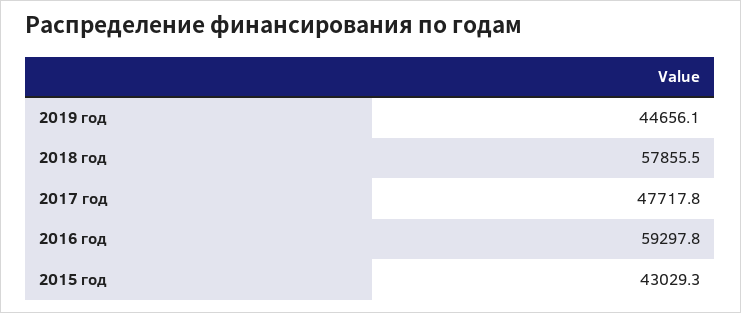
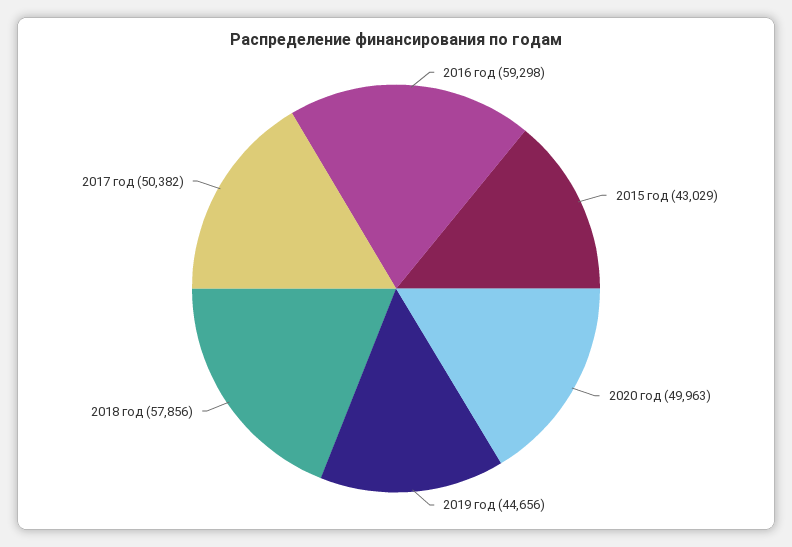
2017 год: 47717.8 -> 50382
2020 год: none -> 49963

